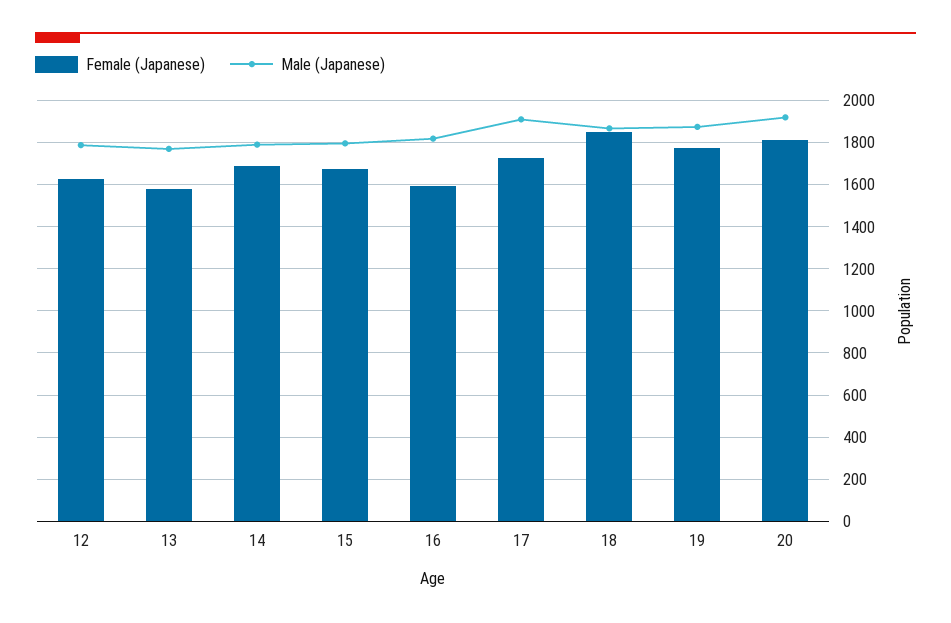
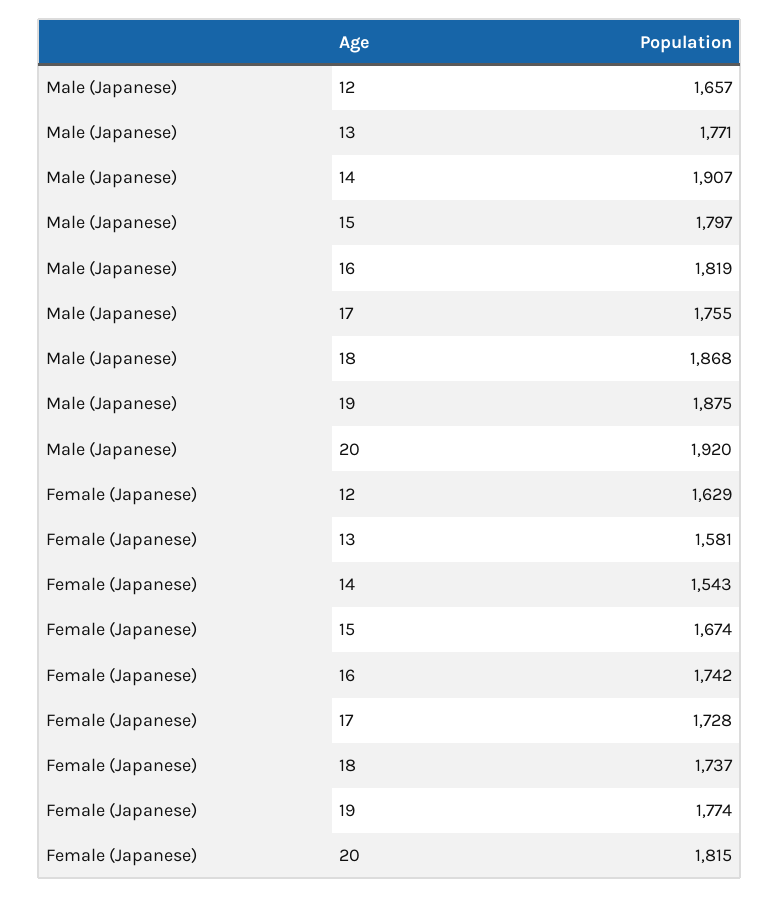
Male (Japanese), 12: 1800 -> 1657
Female (Japanese), 14: 1700 -> 1543
Male (Japanese), 14: 1800 -> 1907
Female (Japanese), 16: 1600 -> 1742
Male (Japanese), 17: 1900 -> 1755
Female (Japanese), 18: 1850 -> 1737

